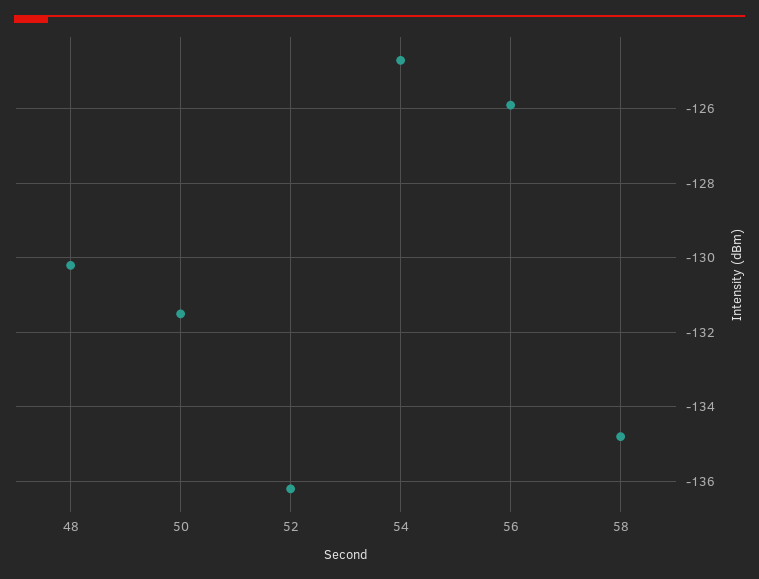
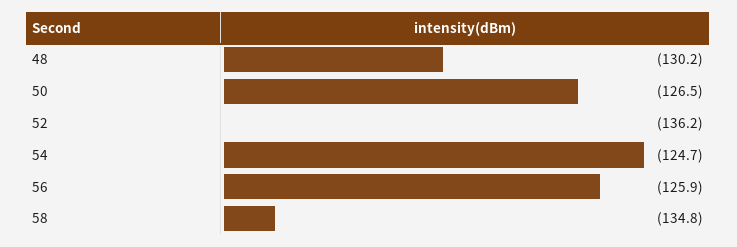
50: -131.5 -> -126.5

